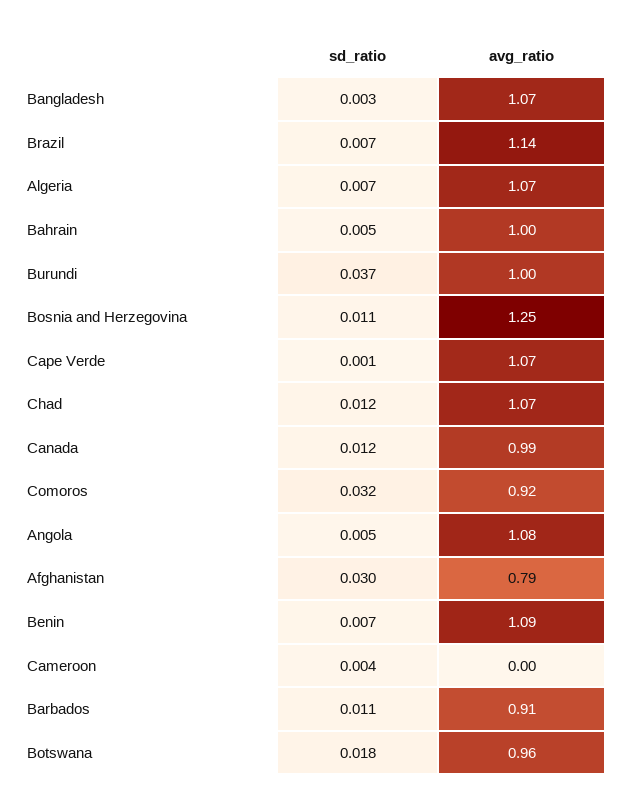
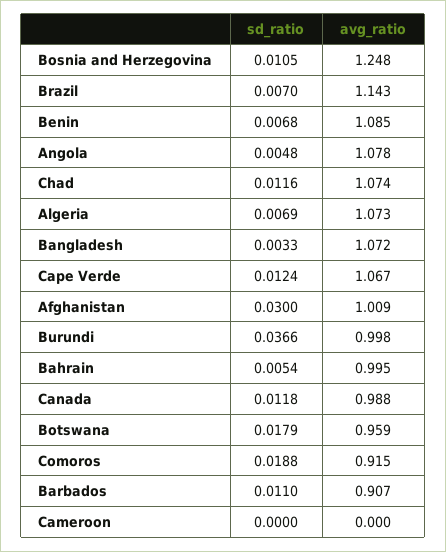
sd_ratio, Cape Verde: 0.001 -> 0.0124
sd_ratio, Comoros: 0.032 -> 0.0188
avg_ratio, Afghanistan: 0.79 -> 1.009
sd_ratio, Cameroon: 0.004 -> 0

